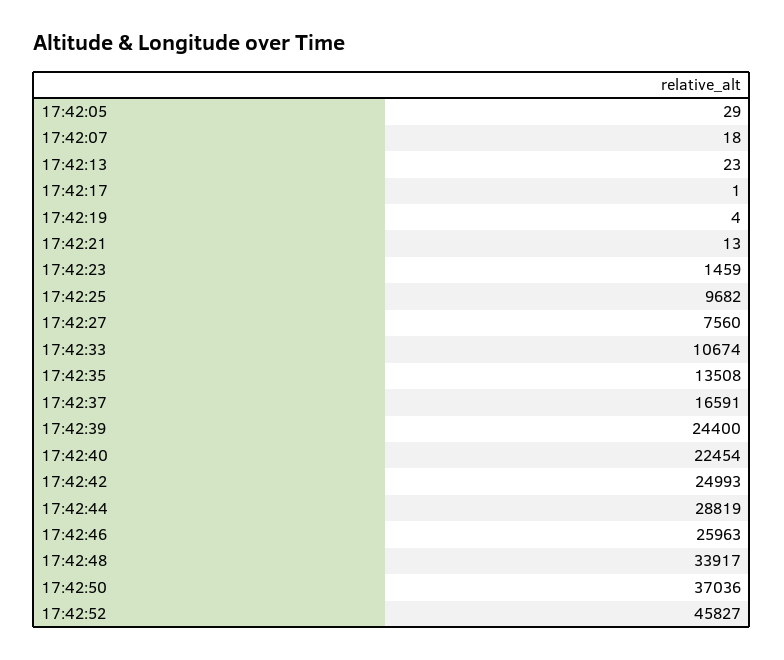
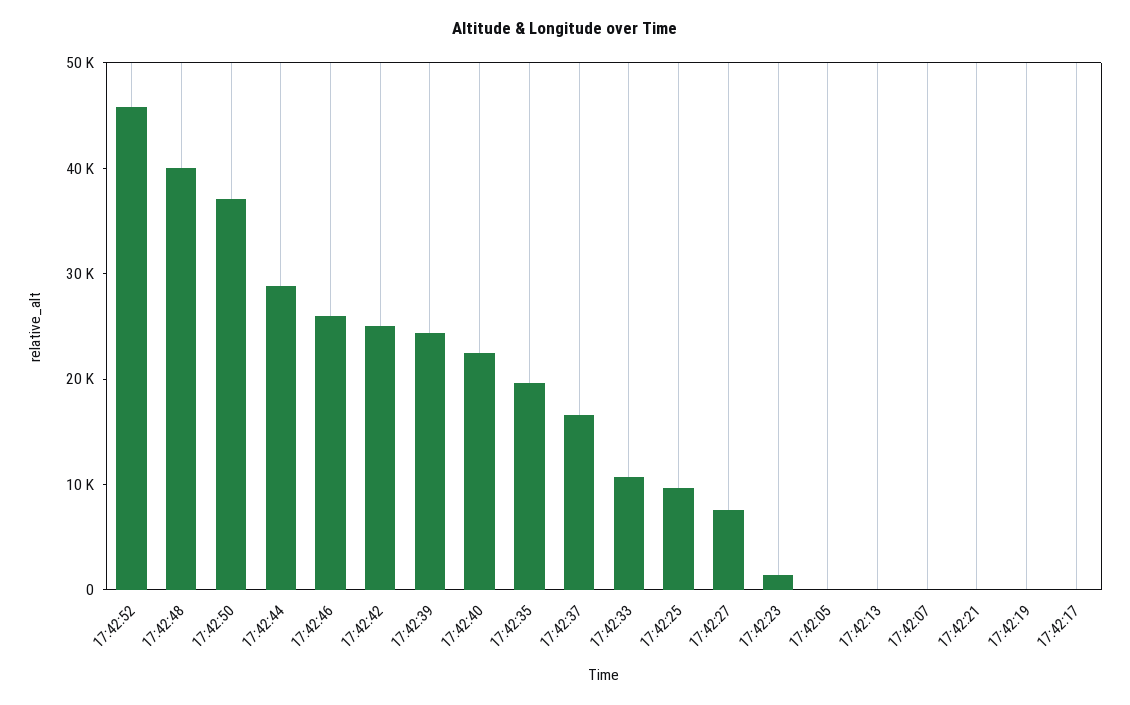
17:42:35: 13508 -> 20000
17:42:48: 33917 -> 40000

